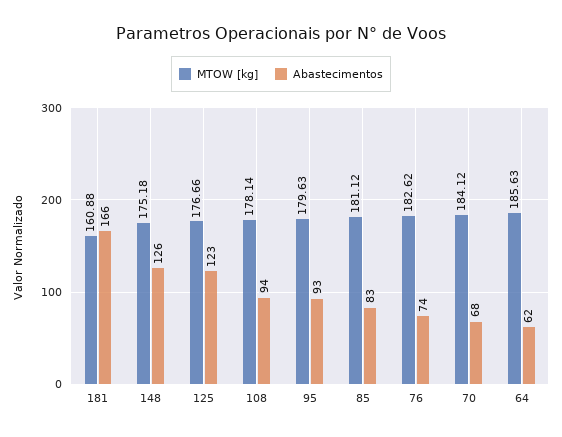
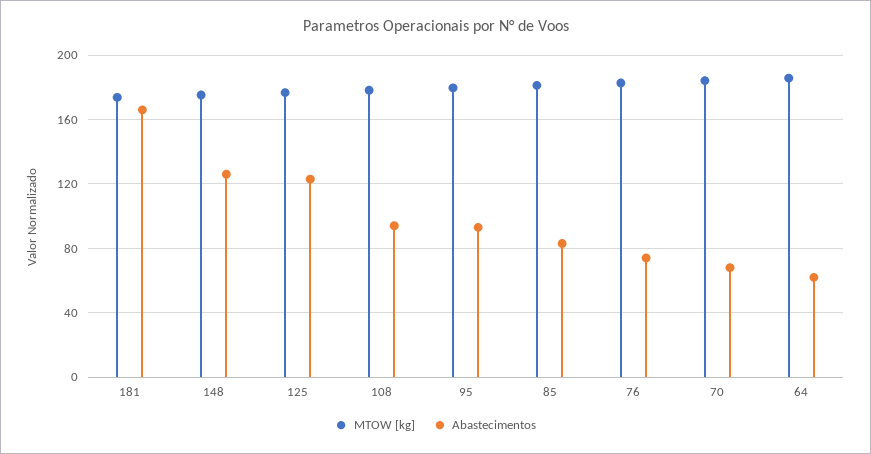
MTOW [kg], 181: 160.88 -> 175

